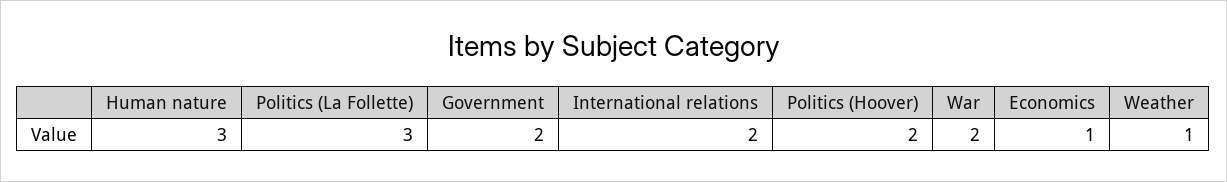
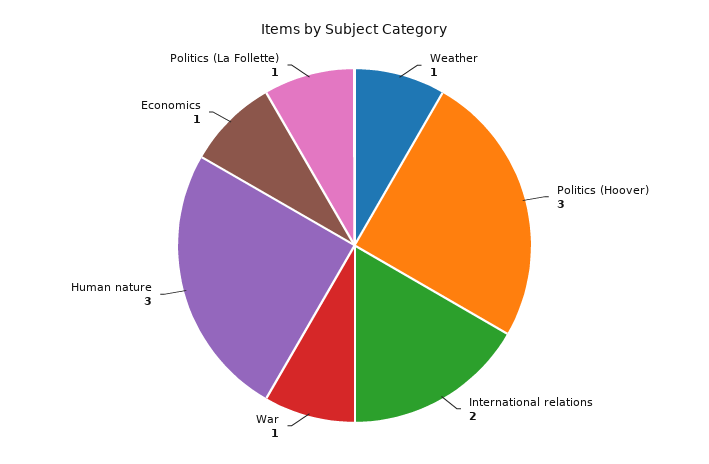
Politics (La Follette): 3 -> 1
Government: 2 -> none
Politics (Hoover): 2 -> 3
War: 2 -> 1

